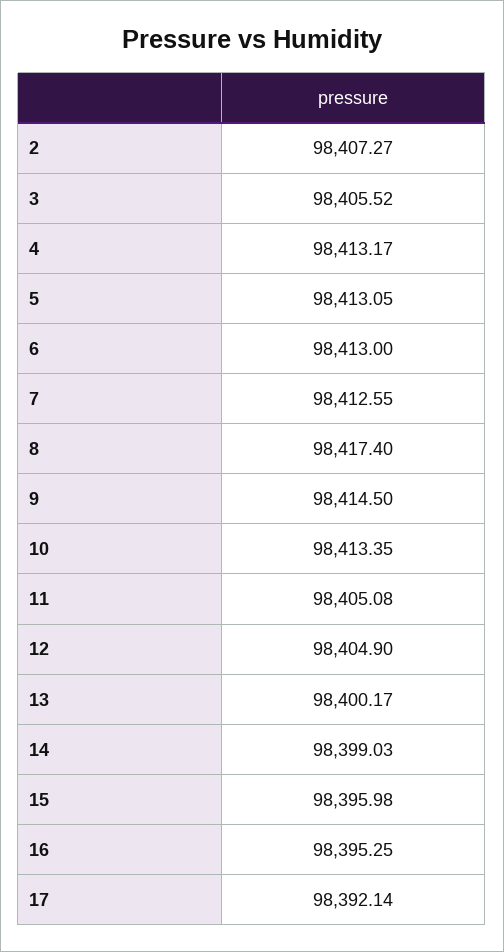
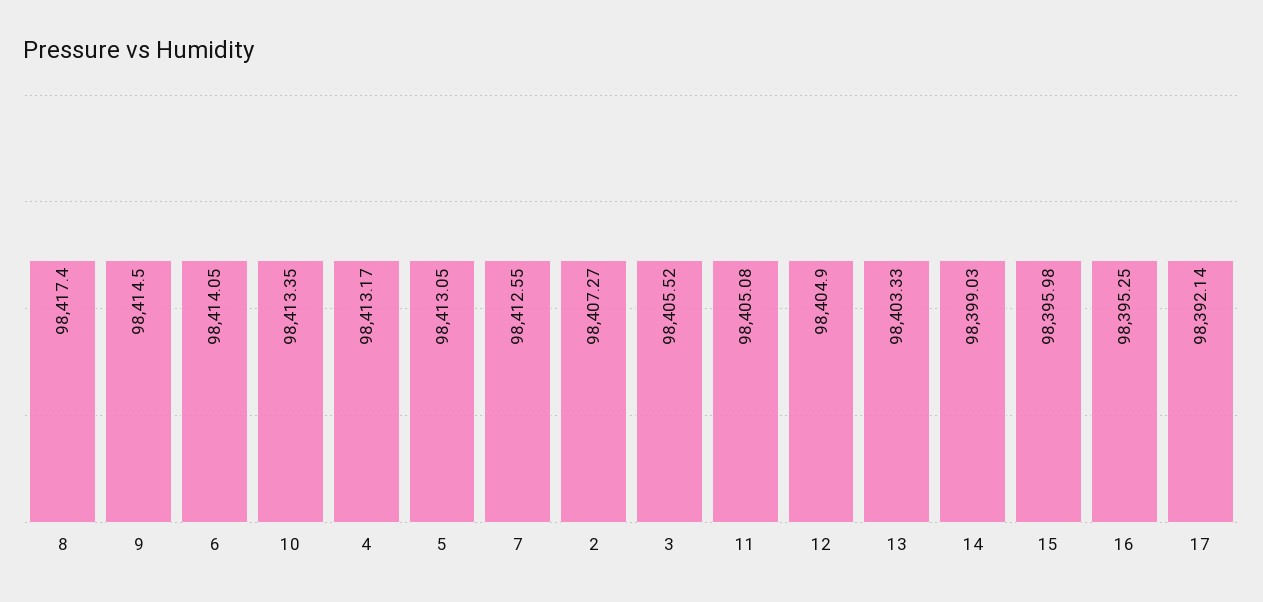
6: 98413 -> 98414.05
13: 98400.17 -> 98403.33

